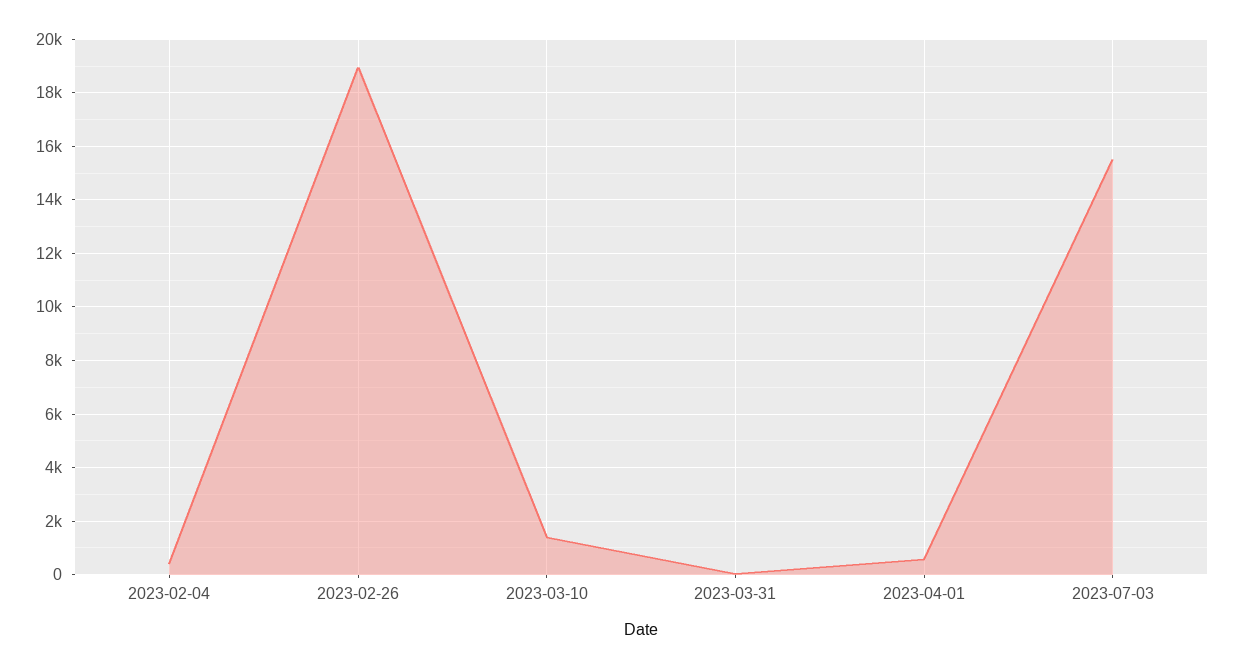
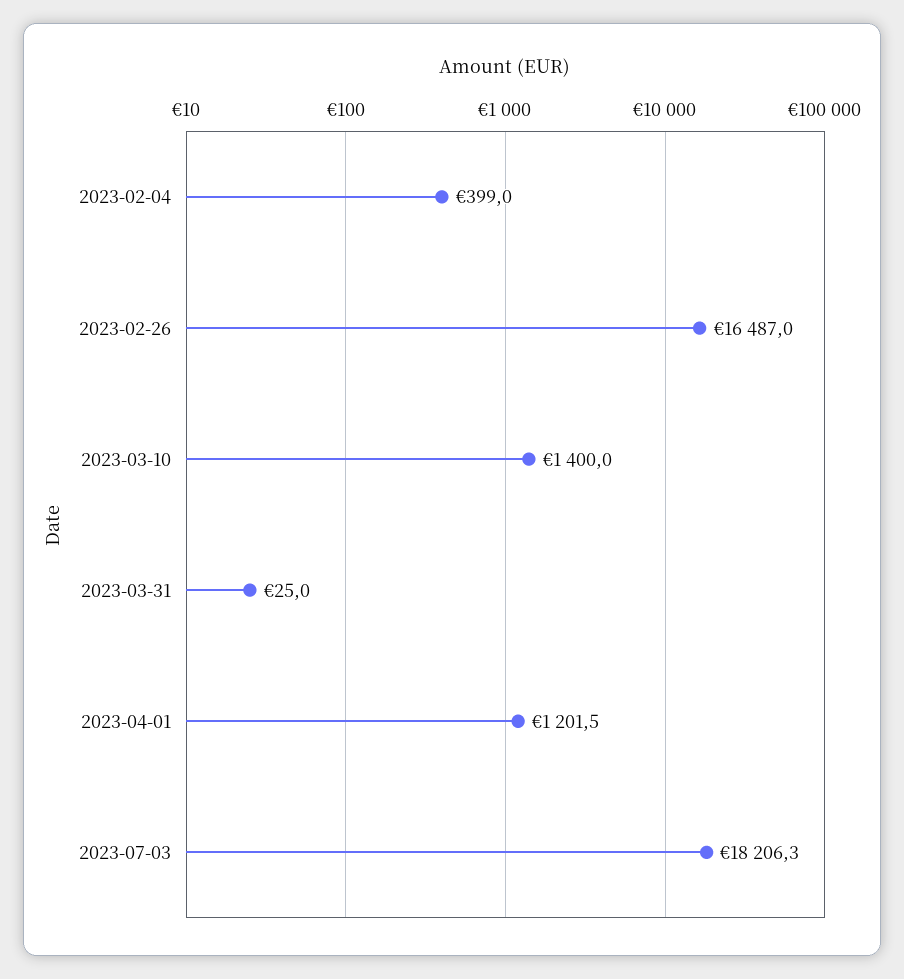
2023-02-26: 19000 -> 16487
2023-04-01: 500 -> 1201.5
2023-07-03: 15500 -> 18206.3

